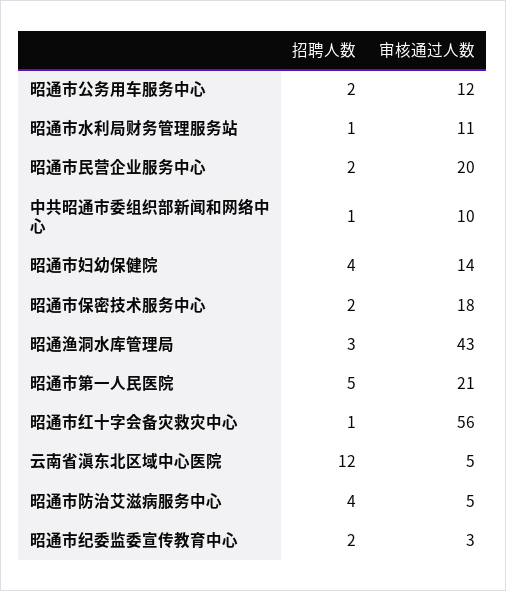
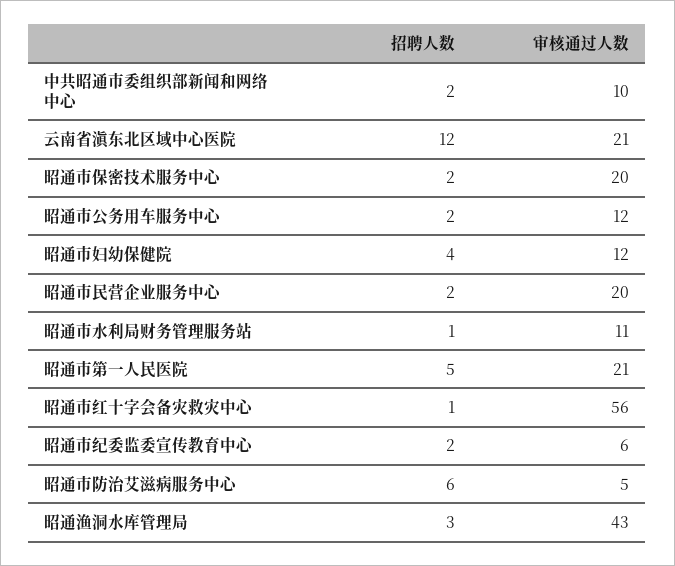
招聘人数, 中共昭通市委组织部新闻和网络中心: 1 -> 2
审核通过人数, 昭通市妇幼保健院: 14 -> 12
审核通过人数, 昭通市保密技术服务中心: 18 -> 20
审核通过人数, 云南省滇东北区域中心医院: 5 -> 21
招聘人数, 昭通市防治艾滋病服务中心: 4 -> 6
审核通过人数, 昭通市纪委监委宣传教育中心: 3 -> 6

